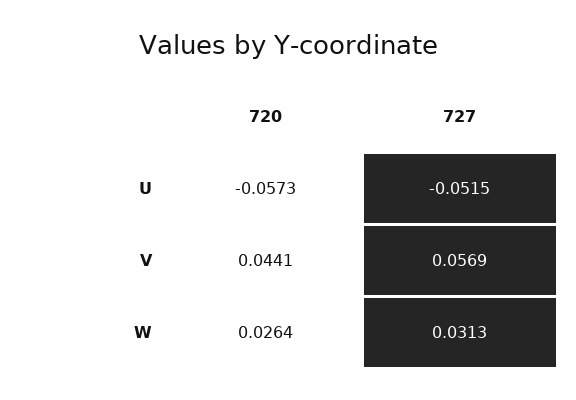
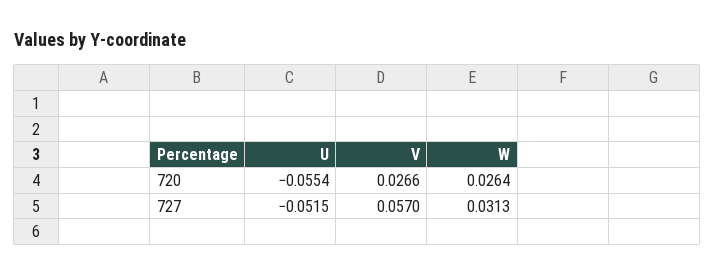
720, U: -0.0573 -> -0.0554
720, V: 0.0441 -> 0.0266
727, V: 0.0569 -> 0.057

